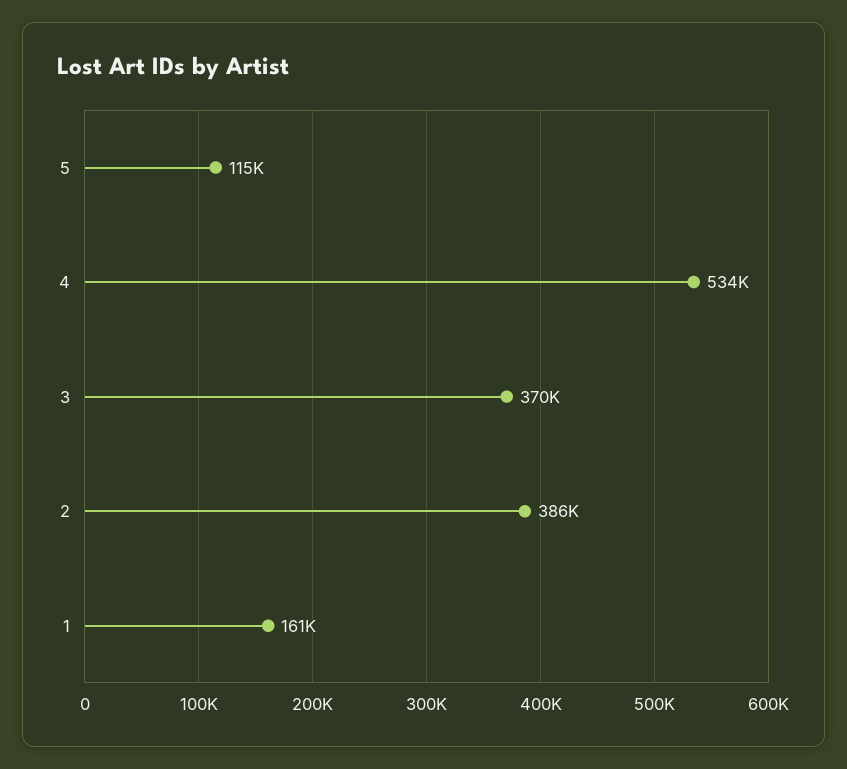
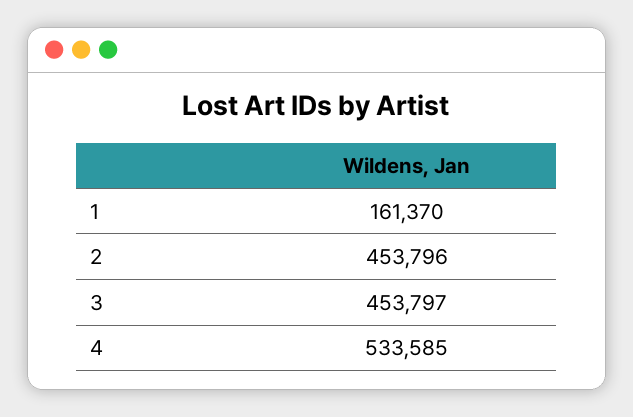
5: 115000 -> none
3: 370000 -> 453797
2: 386000 -> 453796

